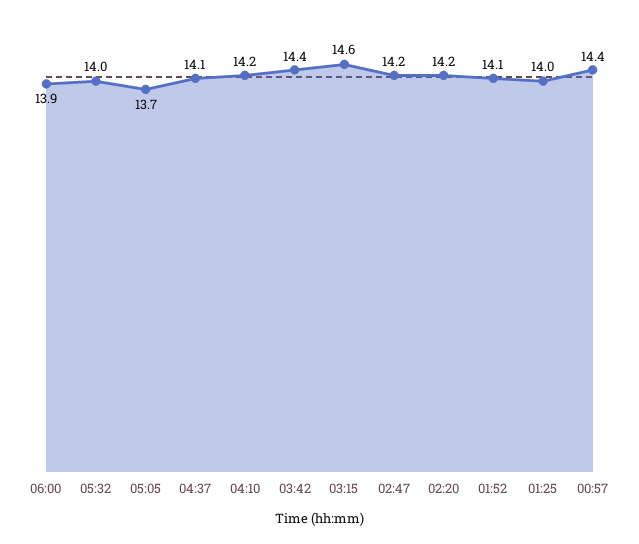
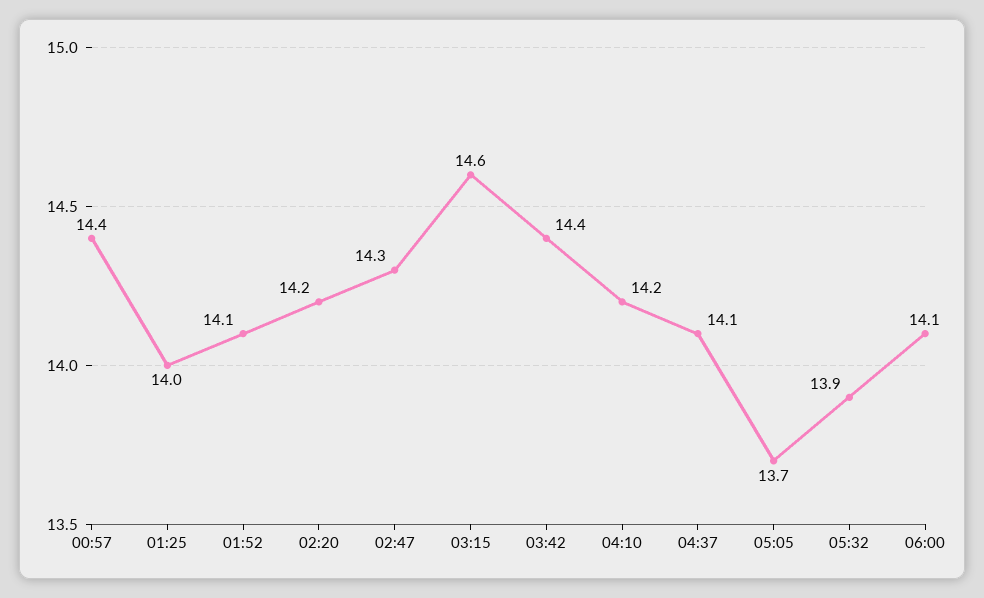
06:00: 13.9 -> 14.1
05:32: 14 -> 13.9
02:47: 14.2 -> 14.3

